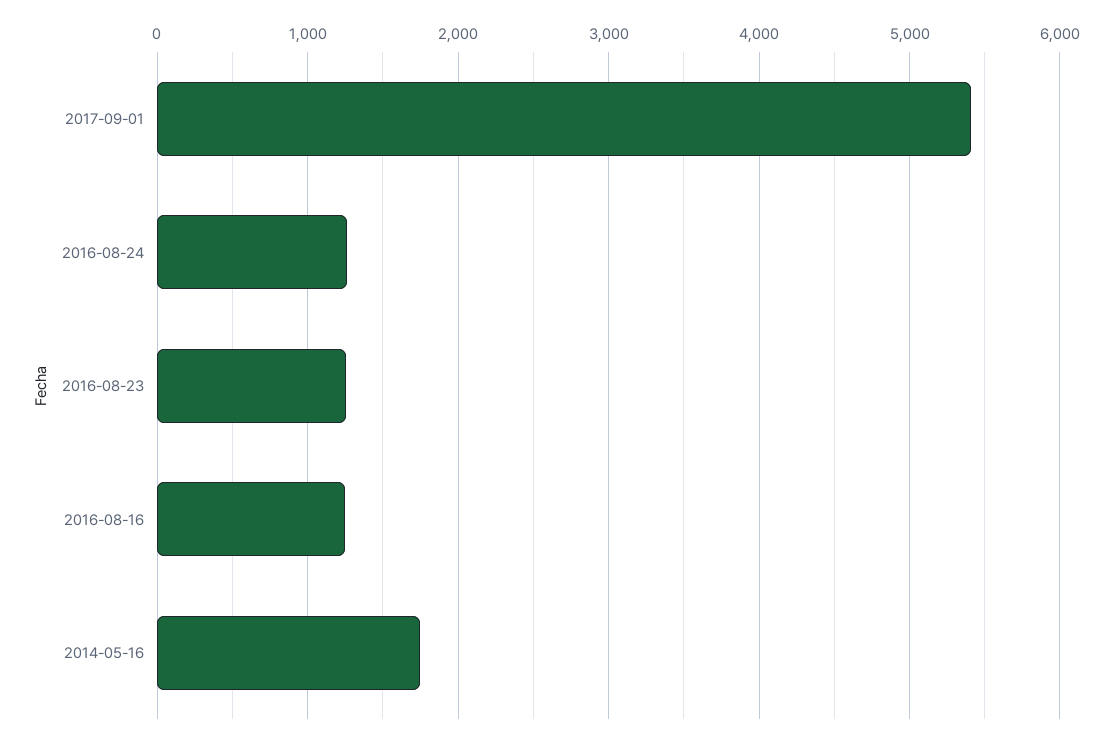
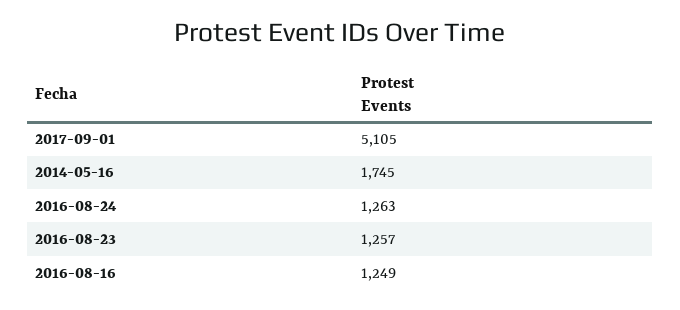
2017-09-01: 5400 -> 5105

